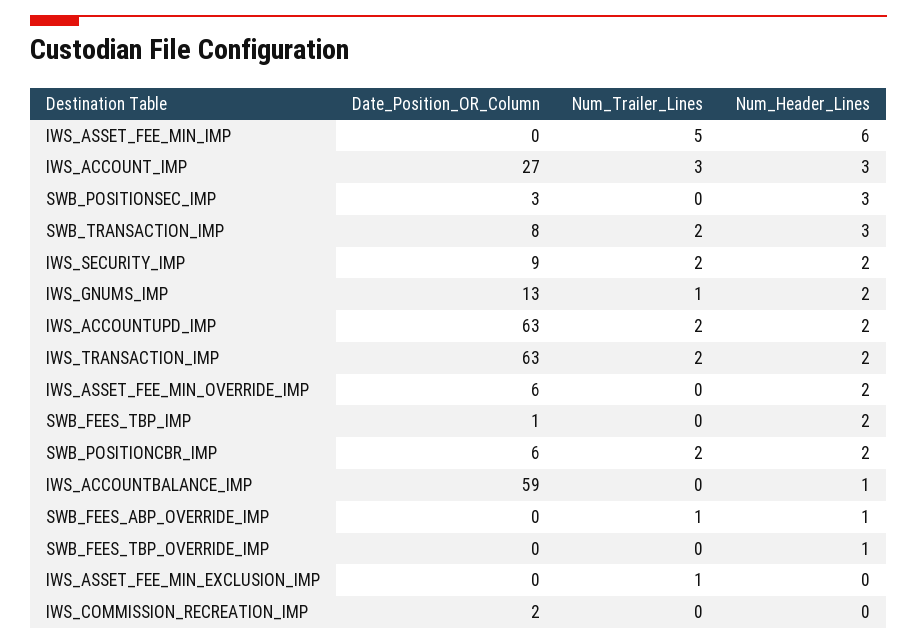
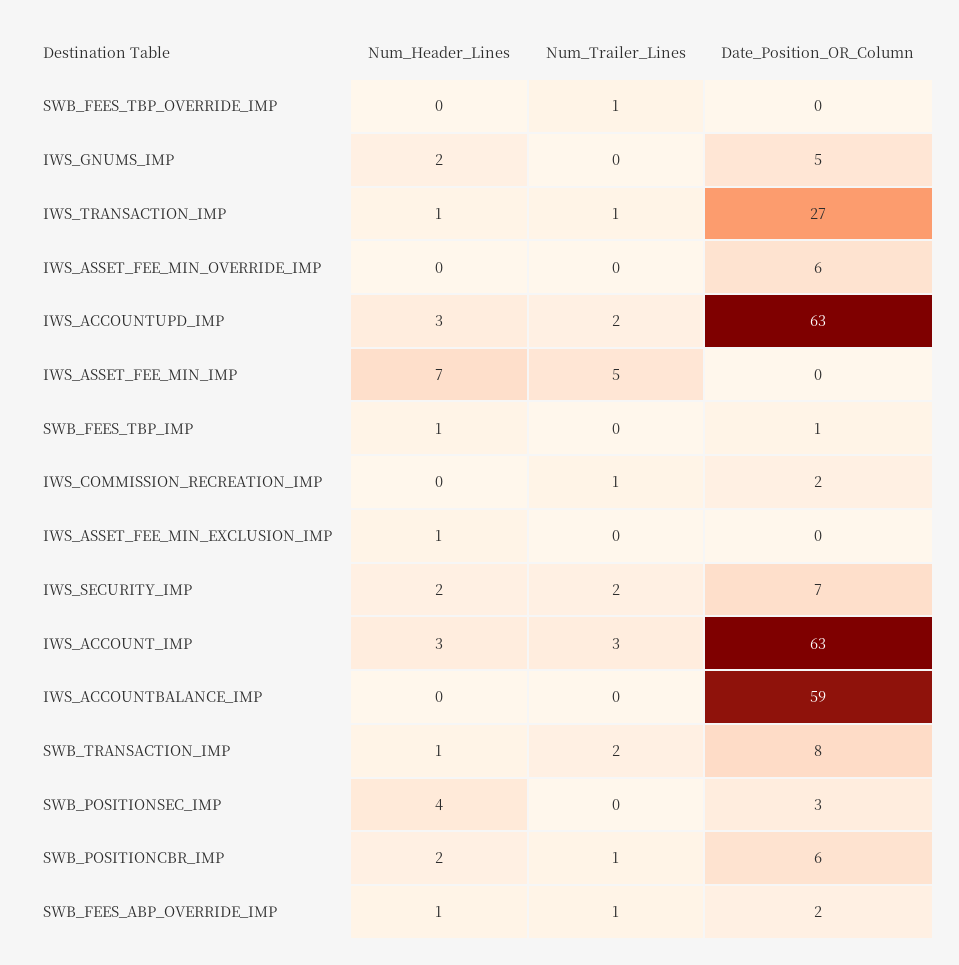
Num_Header_Lines, IWS_ASSET_FEE_MIN_IMP: 6 -> 7
Date_Position_OR_Column, IWS_ACCOUNT_IMP: 27 -> 63
Num_Header_Lines, SWB_POSITIONSEC_IMP: 3 -> 4
Num_Header_Lines, SWB_TRANSACTION_IMP: 3 -> 1
Date_Position_OR_Column, IWS_SECURITY_IMP: 9 -> 7
Date_Position_OR_Column, IWS_GNUMS_IMP: 13 -> 5
Num_Trailer_Lines, IWS_GNUMS_IMP: 1 -> 0
Num_Header_Lines, IWS_ACCOUNTUPD_IMP: 2 -> 3
Date_Position_OR_Column, IWS_TRANSACTION_IMP: 63 -> 27
Num_Trailer_Lines, IWS_TRANSACTION_IMP: 2 -> 1
Num_Header_Lines, IWS_TRANSACTION_IMP: 2 -> 1
Num_Header_Lines, IWS_ASSET_FEE_MIN_OVERRIDE_IMP: 2 -> 0
Num_Header_Lines, SWB_FEES_TBP_IMP: 2 -> 1
Num_Trailer_Lines, SWB_POSITIONCBR_IMP: 2 -> 1
Num_Header_Lines, IWS_ACCOUNTBALANCE_IMP: 1 -> 0
Date_Position_OR_Column, SWB_FEES_ABP_OVERRIDE_IMP: 0 -> 2
Num_Trailer_Lines, SWB_FEES_TBP_OVERRIDE_IMP: 0 -> 1
Num_Header_Lines, SWB_FEES_TBP_OVERRIDE_IMP: 1 -> 0
Num_Trailer_Lines, IWS_ASSET_FEE_MIN_EXCLUSION_IMP: 1 -> 0
Num_Header_Lines, IWS_ASSET_FEE_MIN_EXCLUSION_IMP: 0 -> 1
Num_Trailer_Lines, IWS_COMMISSION_RECREATION_IMP: 0 -> 1

